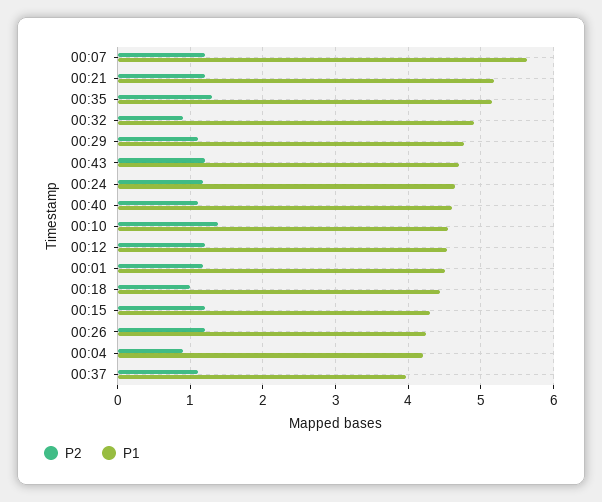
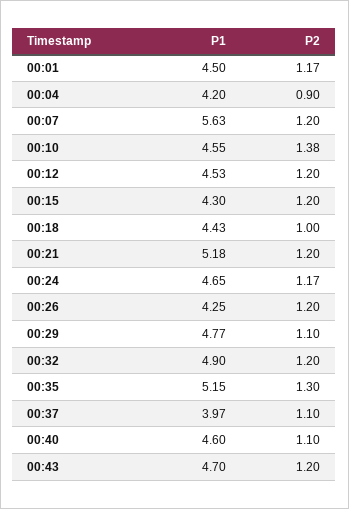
P2, 00:32: 0.9 -> 1.2

